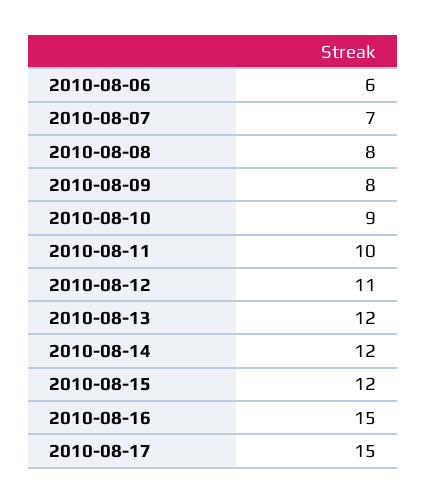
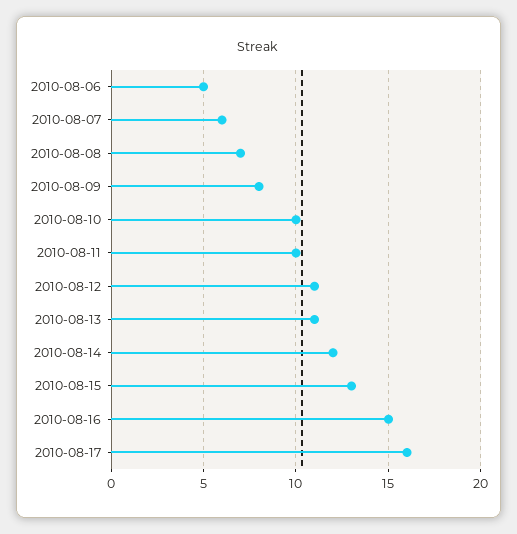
2010-08-06: 6 -> 5
2010-08-07: 7 -> 6
2010-08-08: 8 -> 7
2010-08-10: 9 -> 10
2010-08-13: 12 -> 11
2010-08-15: 12 -> 13
2010-08-17: 15 -> 16

